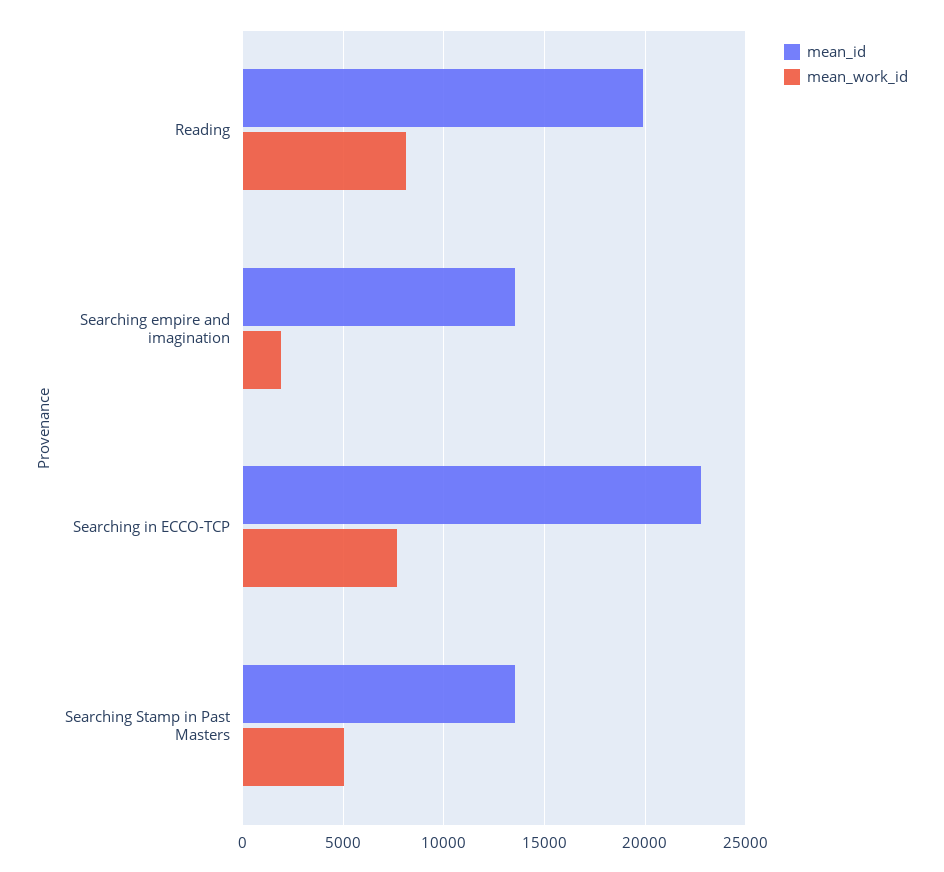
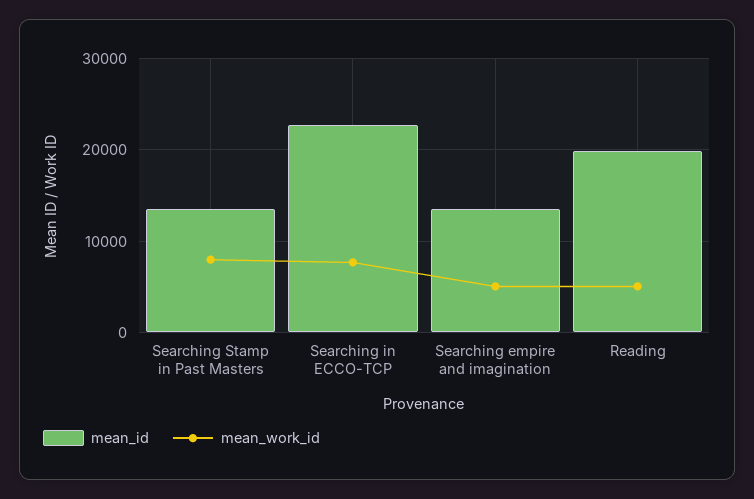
mean_work_id, Reading: 8000 -> 5000
mean_work_id, Searching empire and imagination: 2000 -> 5000
mean_work_id, Searching Stamp in Past Masters: 5000 -> 8000

